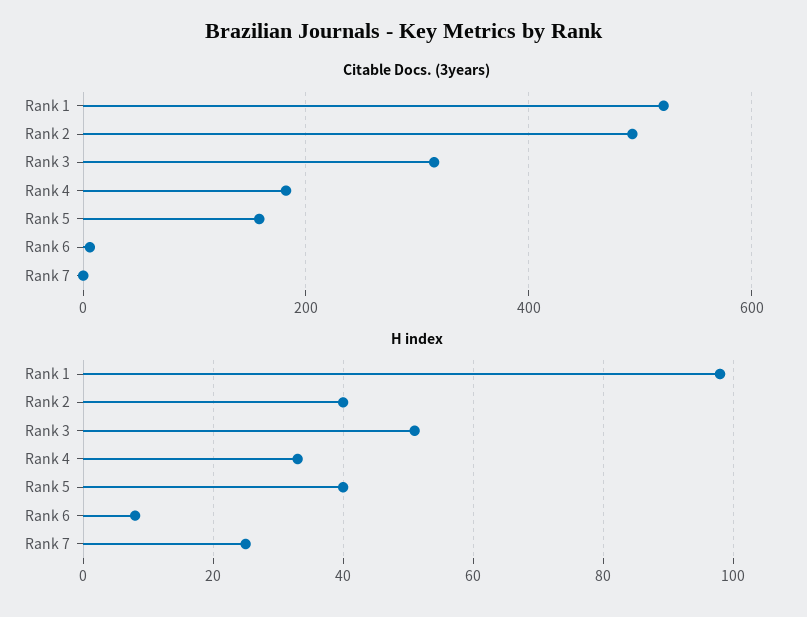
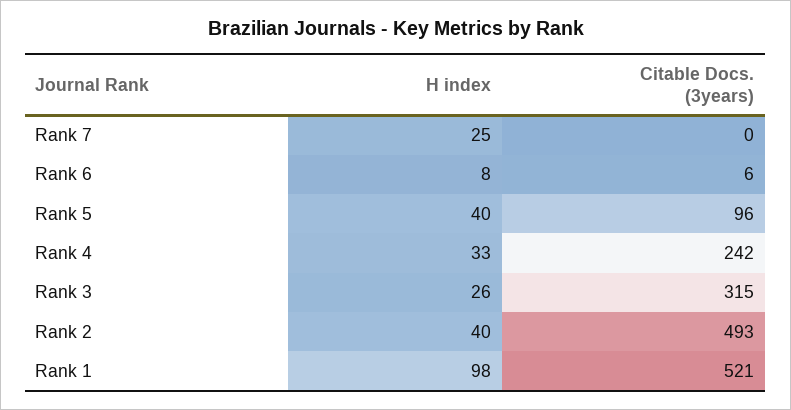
Citable Docs. (3years), Rank 4: 180 -> 242
Citable Docs. (3years), Rank 5: 160 -> 96
H index, Rank 3: 50 -> 26

